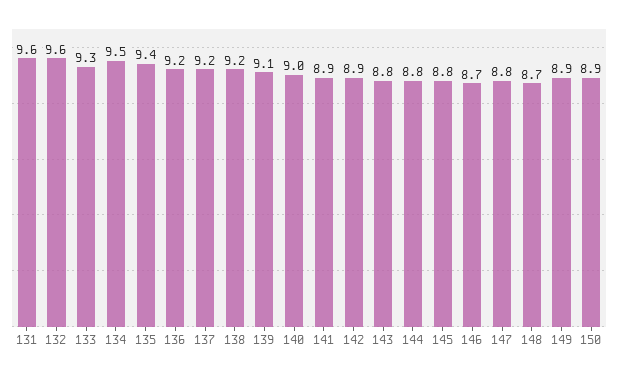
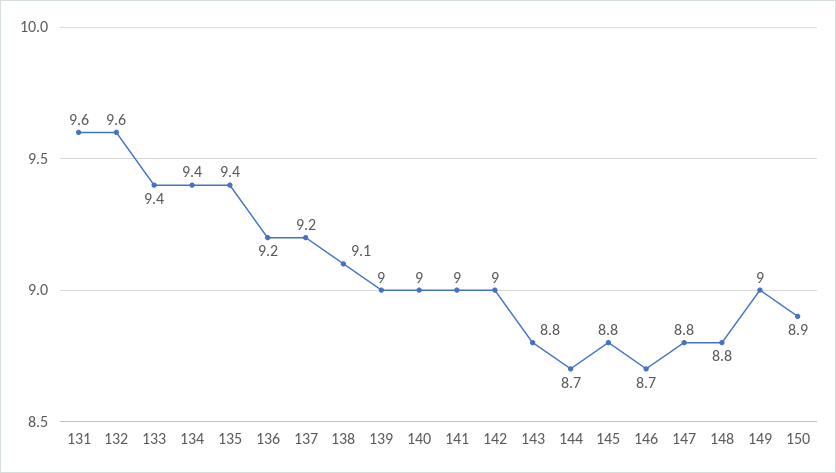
133: 9.3 -> 9.4
134: 9.5 -> 9.4
138: 9.2 -> 9.1
139: 9.1 -> 9
141: 8.9 -> 9
142: 8.9 -> 9
144: 8.8 -> 8.7
148: 8.7 -> 8.8
149: 8.9 -> 9

